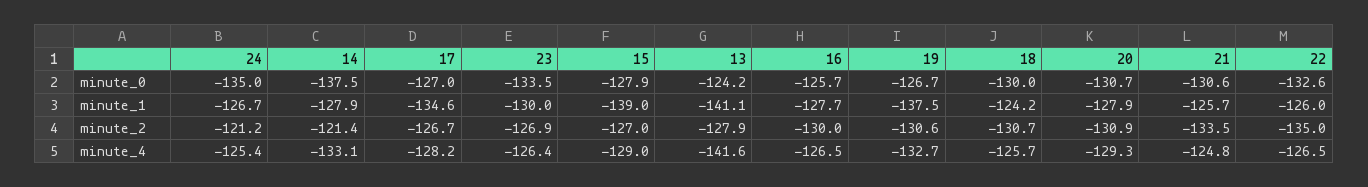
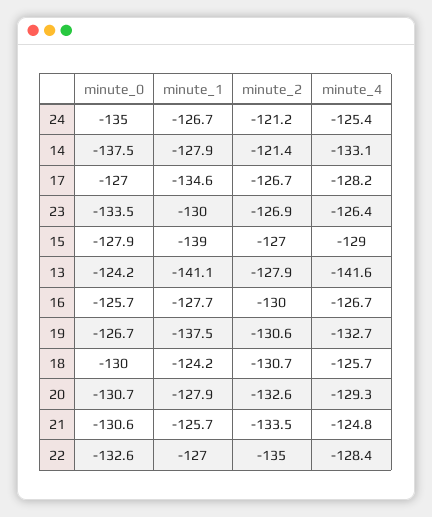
22, minute_1: -126 -> -127
20, minute_2: -130.9 -> -132.6
16, minute_4: -126.5 -> -126.7
22, minute_4: -126.5 -> -128.4

